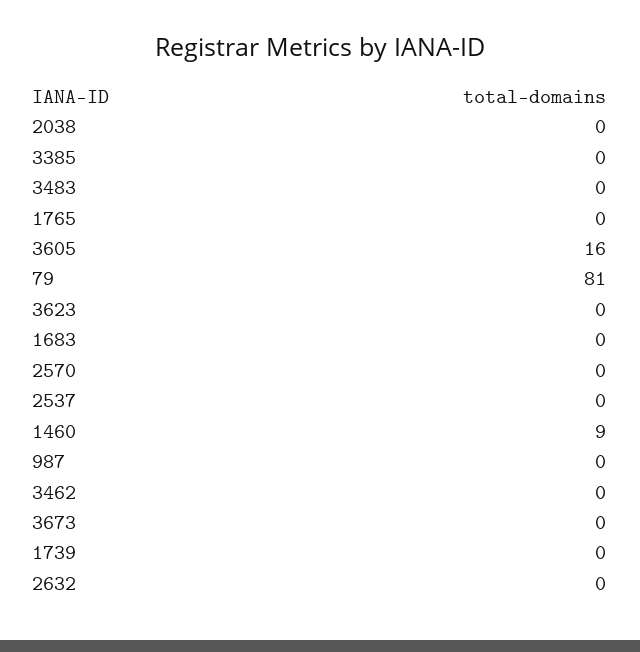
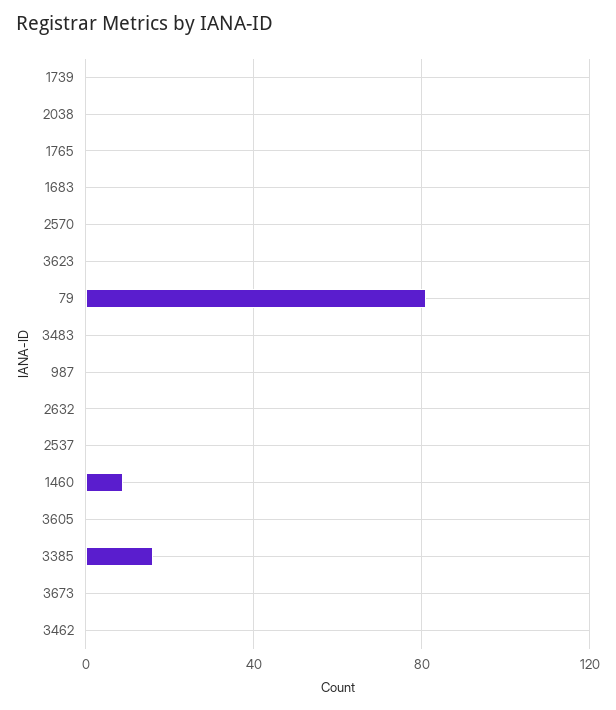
3385: 0 -> 15
3605: 16 -> 0

